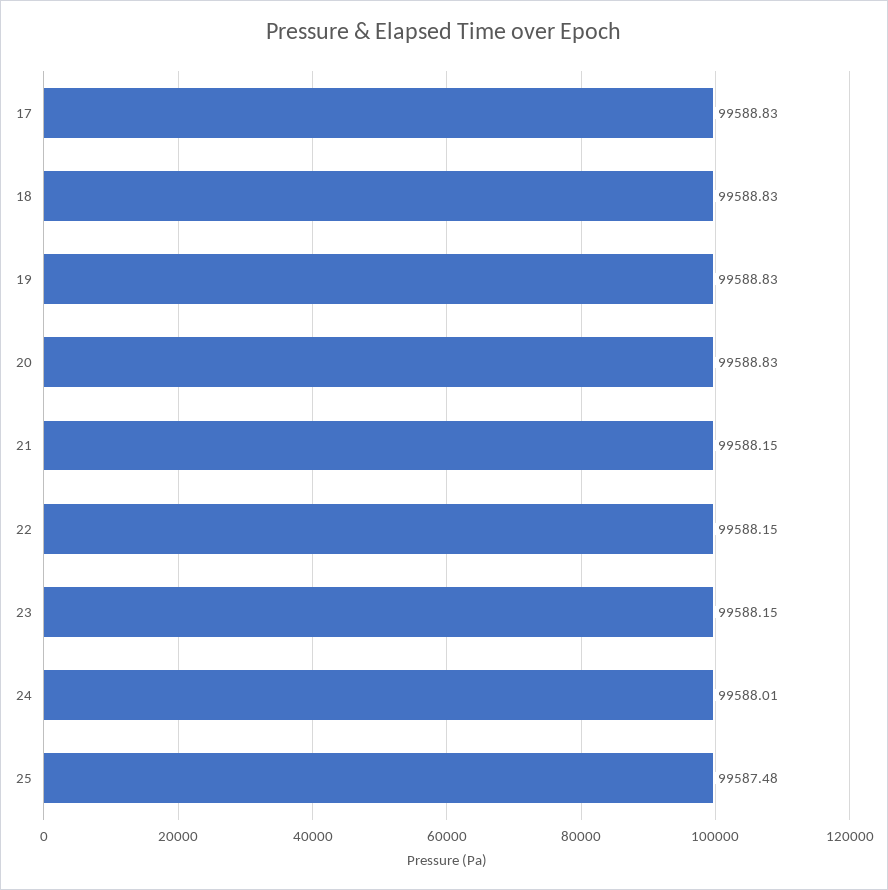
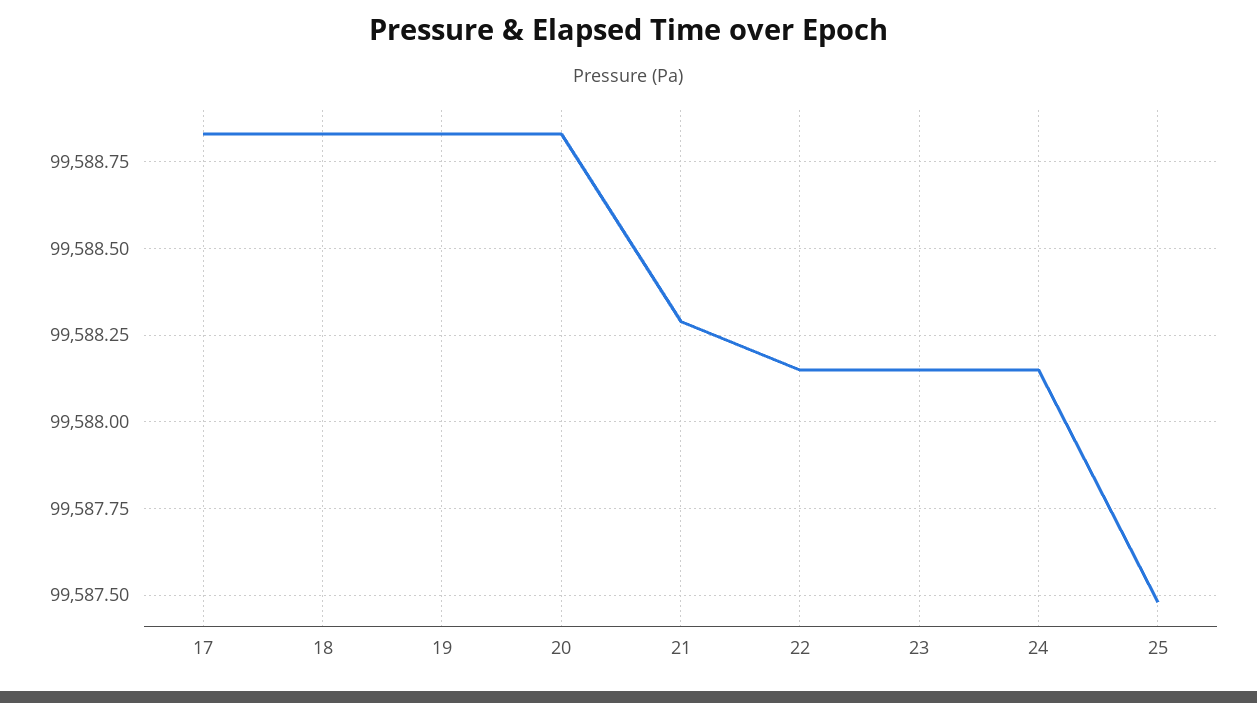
21: 99588.15 -> 99588.3
24: 99588.01 -> 99588.15

